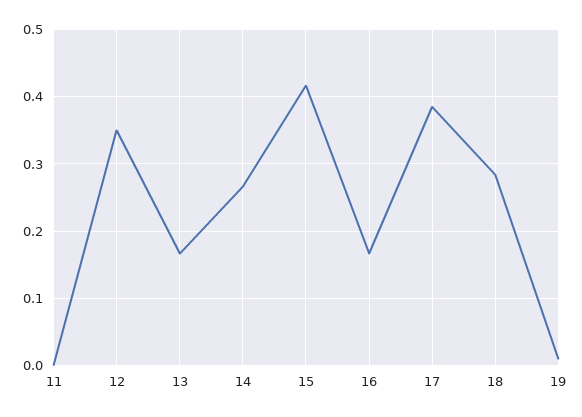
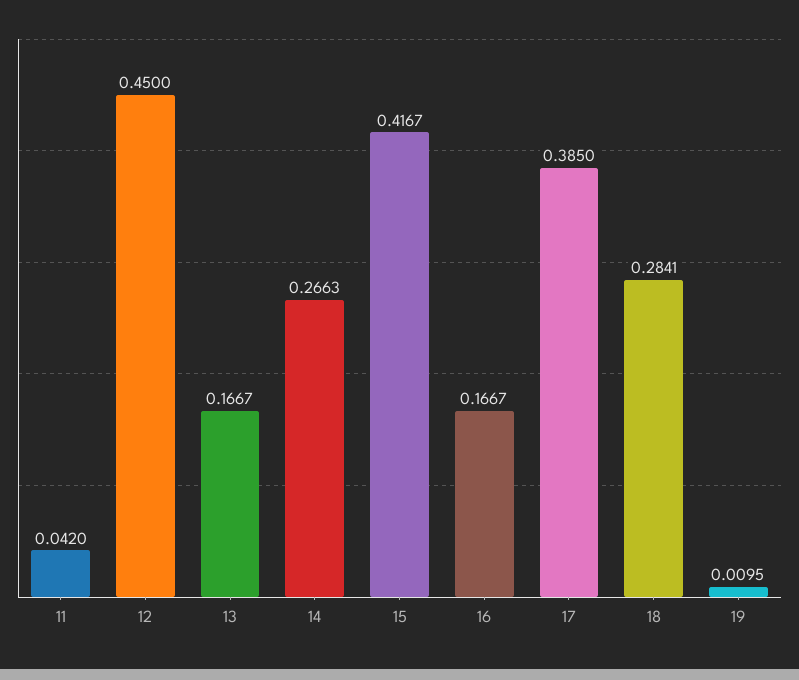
11: 0 -> 0.042
12: 0.35 -> 0.45

